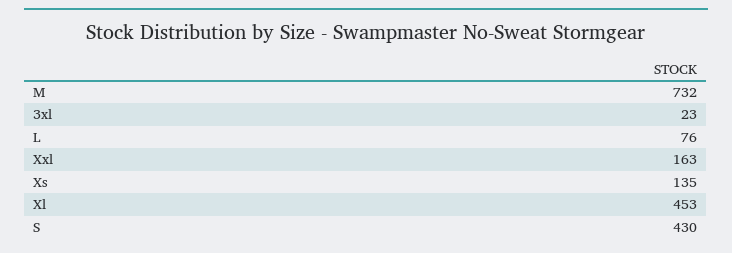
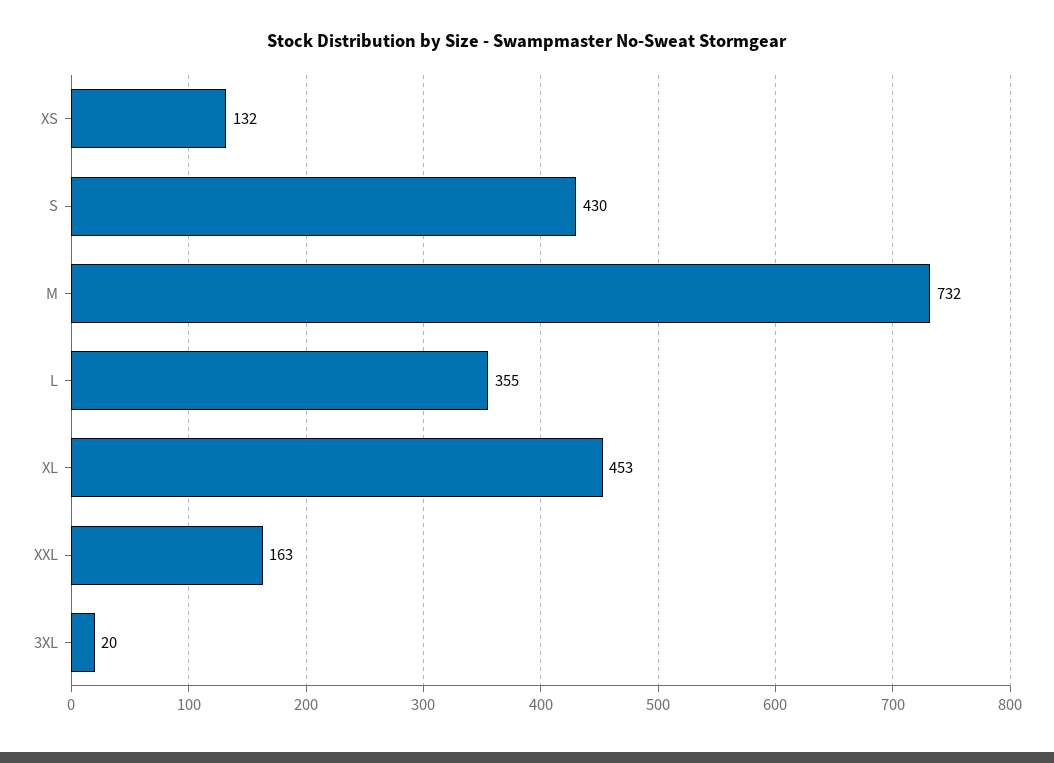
3xl: 23 -> 20
L: 76 -> 355
Xs: 135 -> 132

